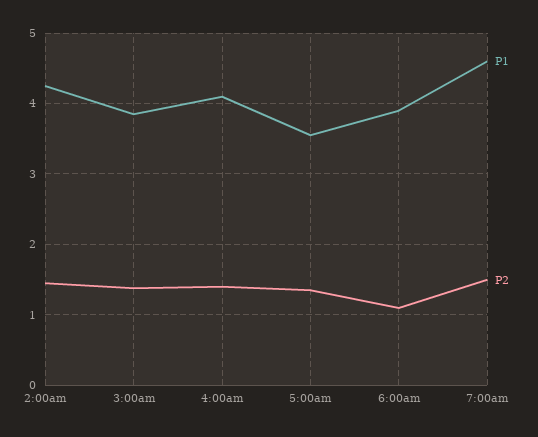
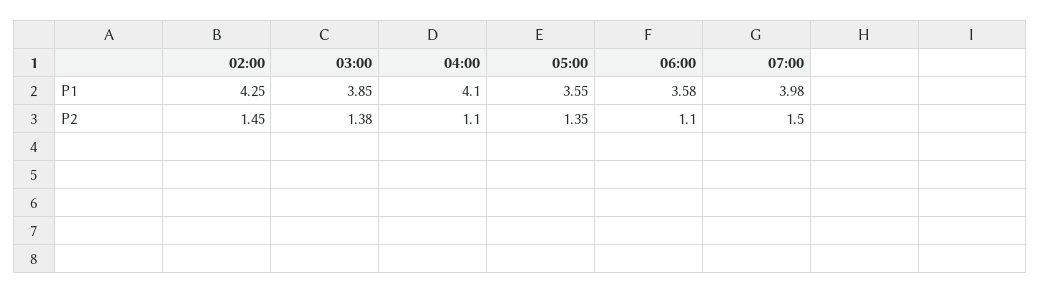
P2, 4:00am: 1.4 -> 1.1
P1, 6:00am: 3.9 -> 3.58
P1, 7:00am: 4.6 -> 3.98

